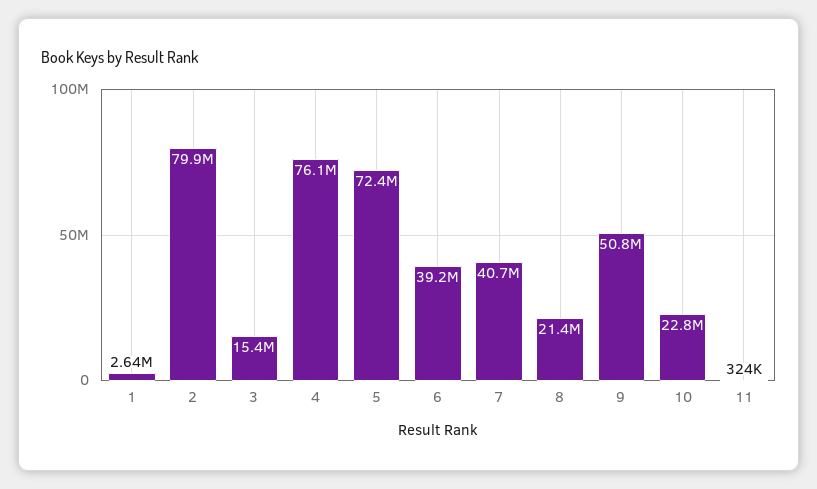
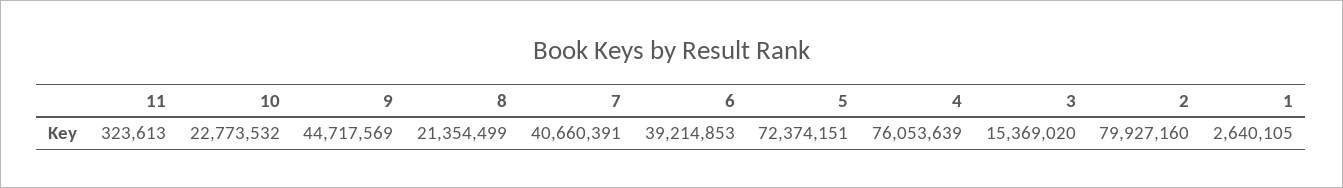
9: 50800000 -> 44717569

